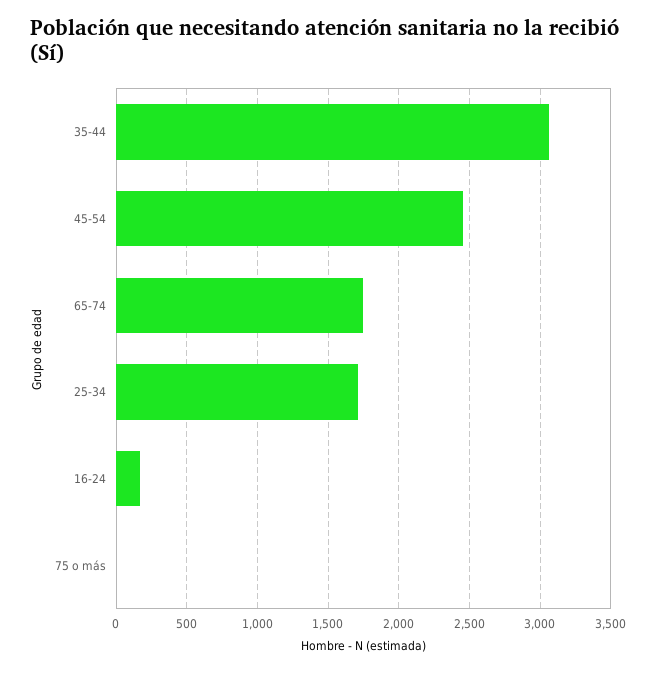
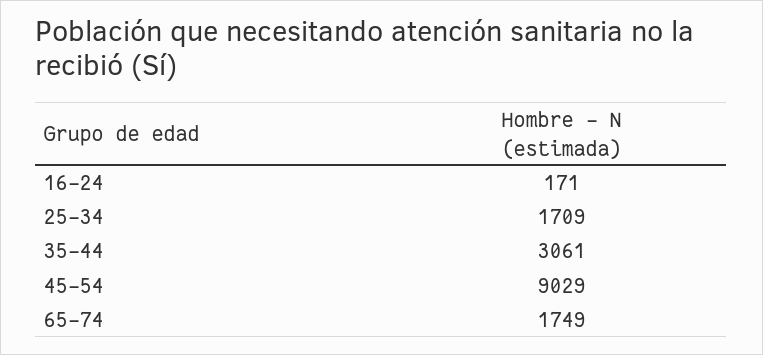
45-54: 2450 -> 9029
75 o más: 0 -> none

